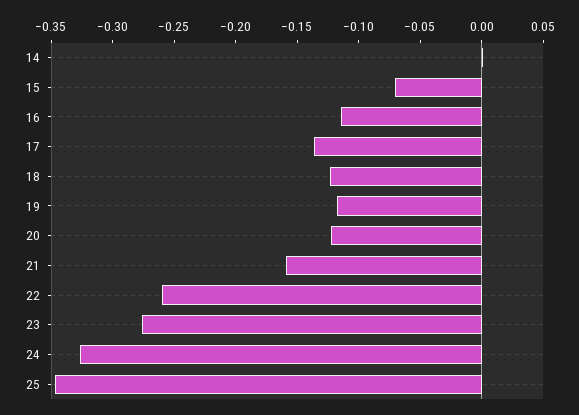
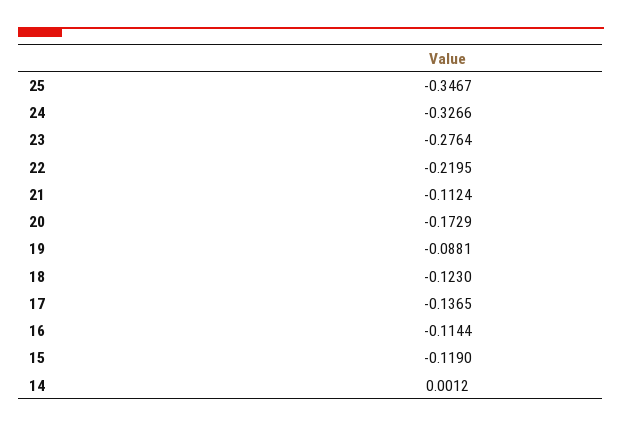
15: -0.07 -> -0.119
19: -0.12 -> -0.0881
20: -0.12 -> -0.1729
21: -0.16 -> -0.1124
22: -0.26 -> -0.2195

